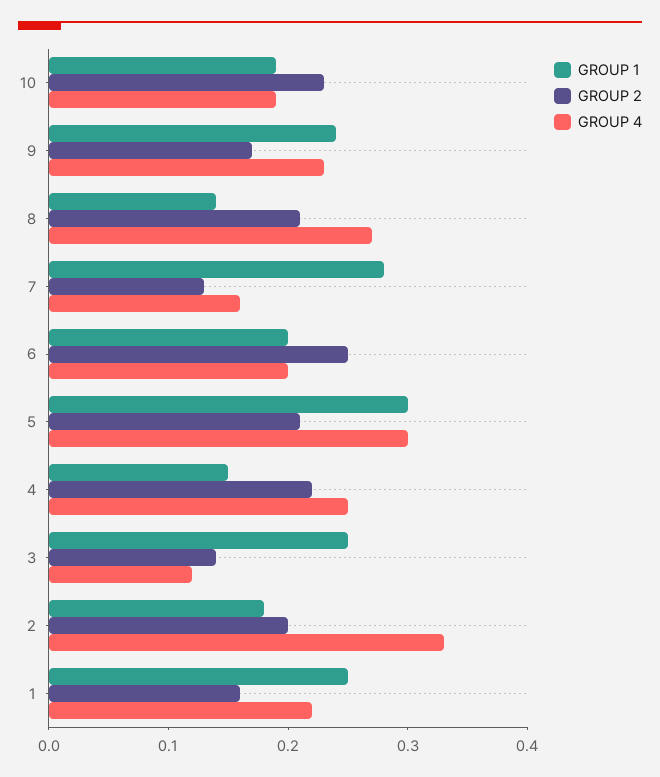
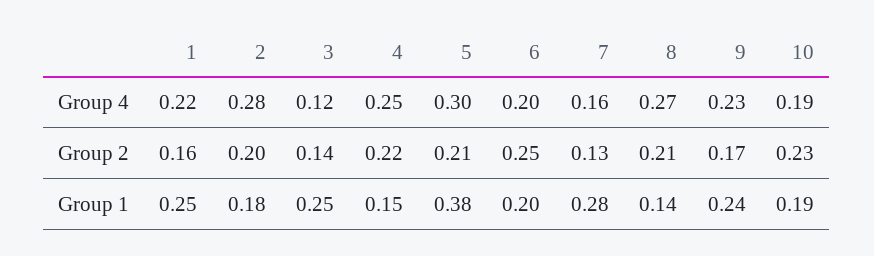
GROUP 1, 5: 0.3 -> 0.38
GROUP 4, 2: 0.33 -> 0.28

